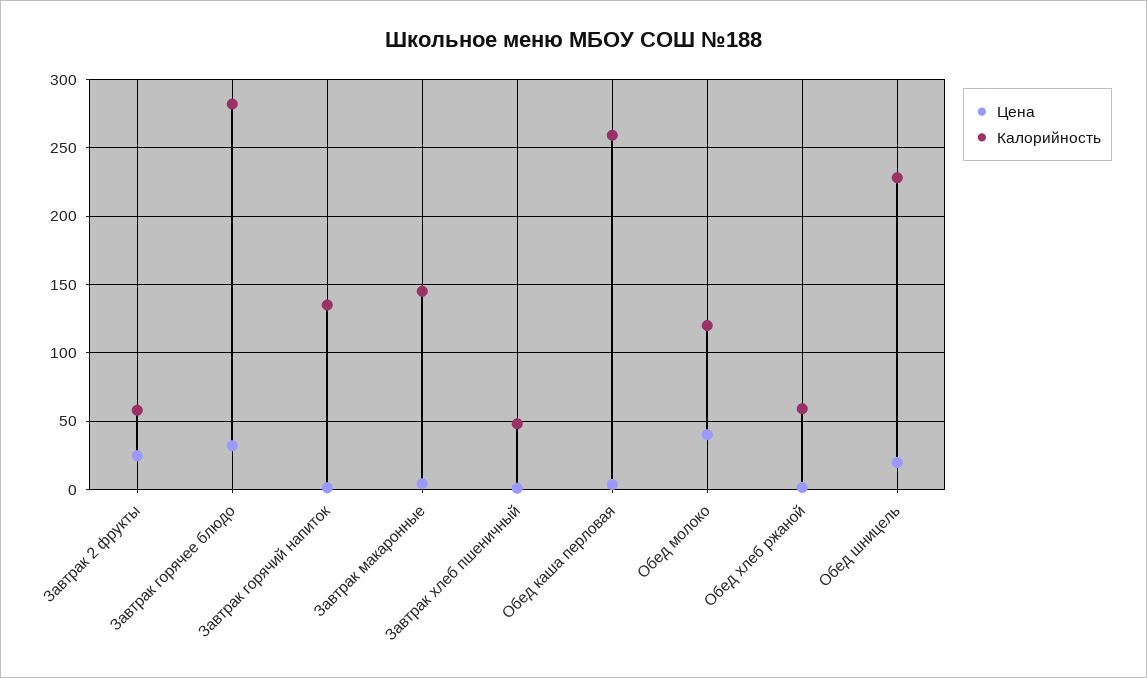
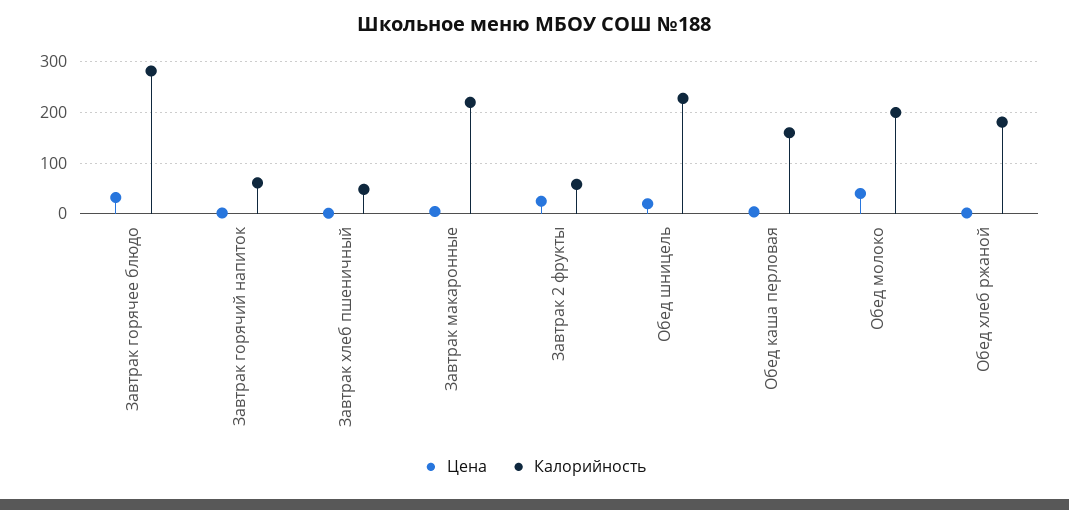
Калорийность, Завтрак горячий напиток: 135 -> 60
Калорийность, Завтрак макаронные: 145 -> 220
Калорийность, Обед каша перловая: 260 -> 160
Калорийность, Обед молоко: 120 -> 200
Калорийность, Обед хлеб ржаной: 60 -> 180

